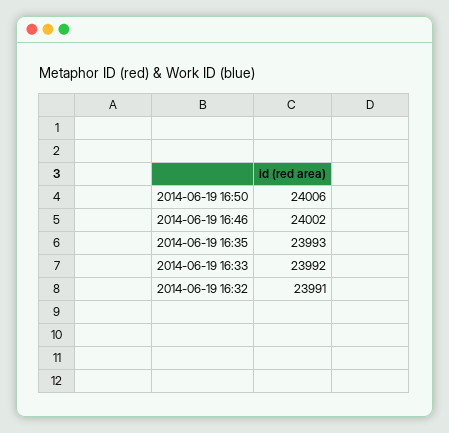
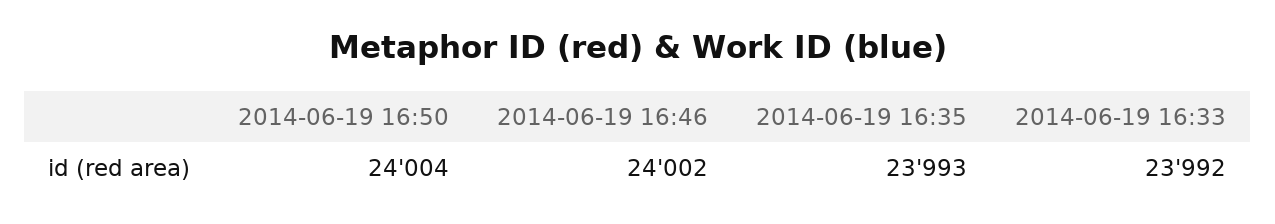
2014-06-19 16:50: 24006 -> 24004
2014-06-19 16:32: 23991 -> none

